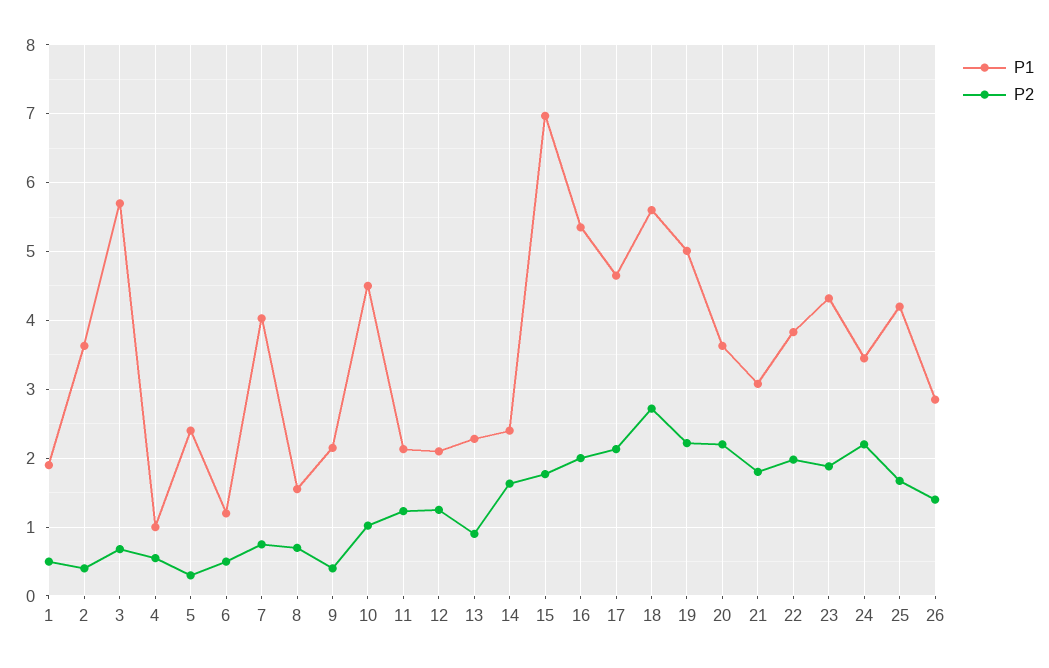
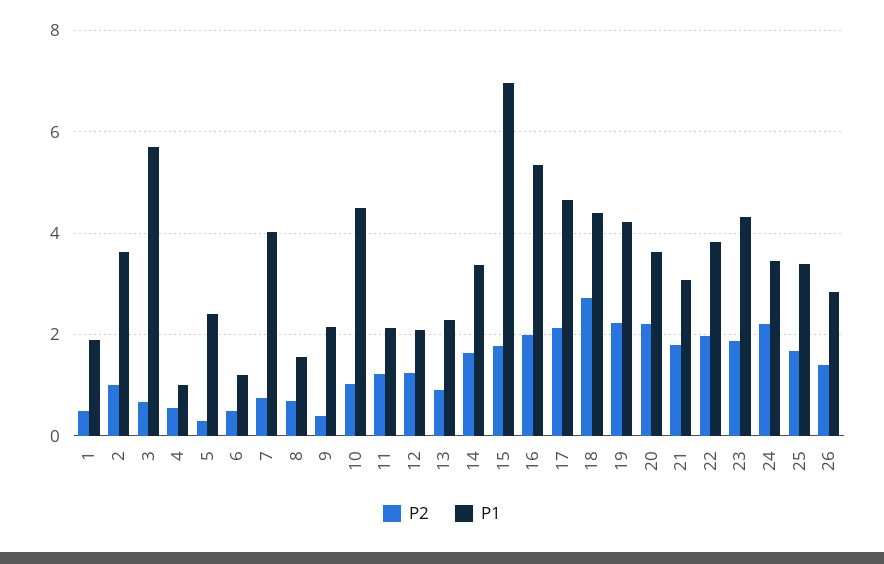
P2, 2: 0.4 -> 1
P1, 14: 2.4 -> 3.4
P1, 18: 5.6 -> 4.4
P1, 19: 5 -> 4.2
P1, 25: 4.2 -> 3.4

